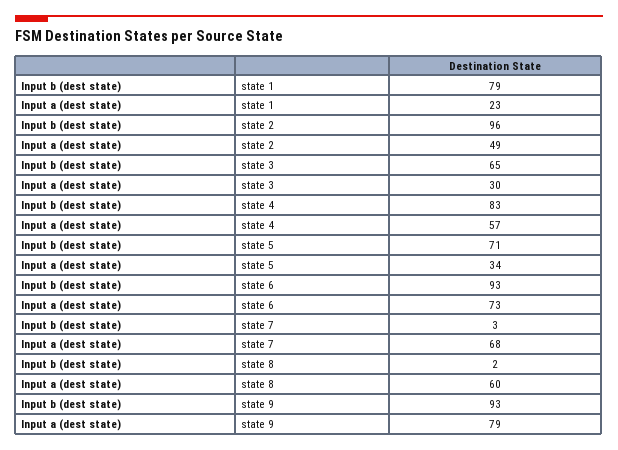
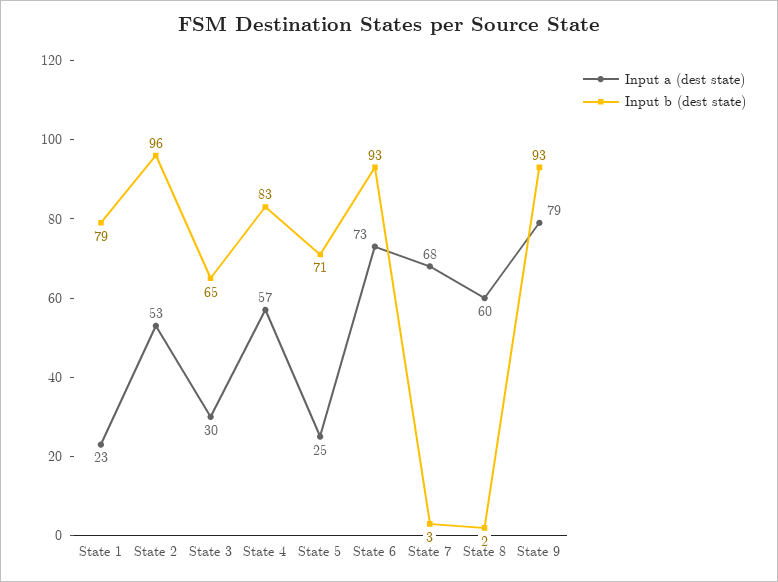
Input a (dest state), state 2: 49 -> 53
Input a (dest state), state 5: 34 -> 25

